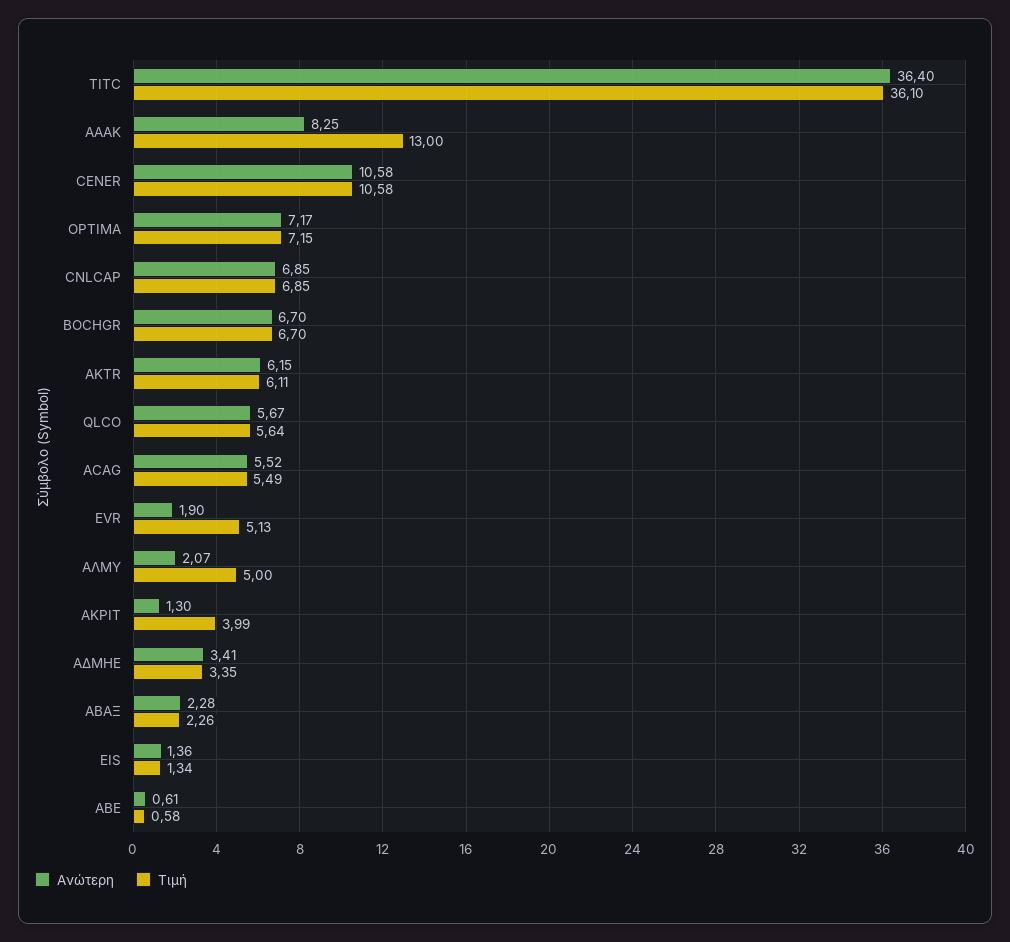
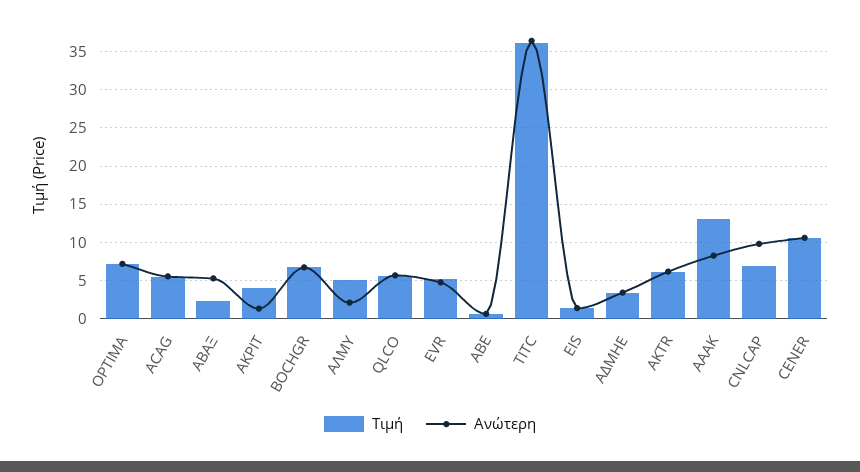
Ανώτερη, CNLCAP: 6.85 -> 10
Ανώτερη, EVR: 1.9 -> 5
Ανώτερη, ΑΒΑΞ: 2.28 -> 5

